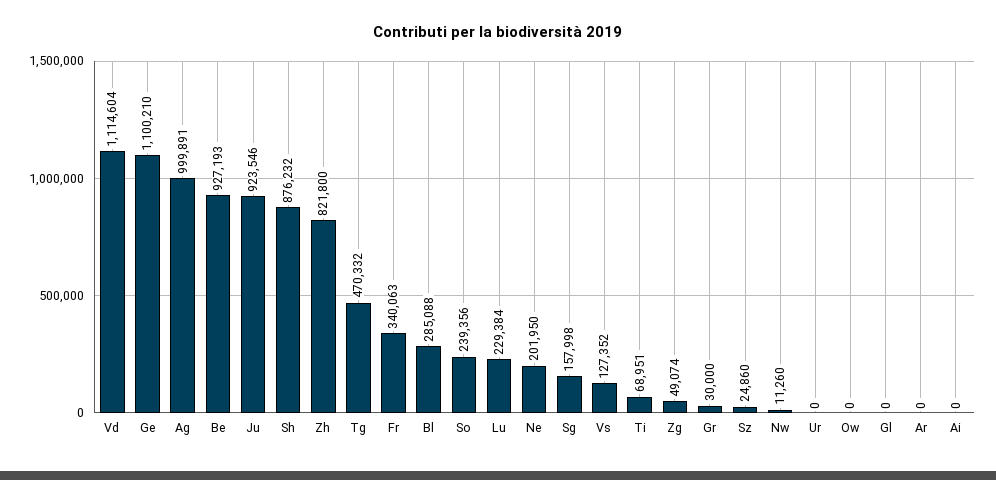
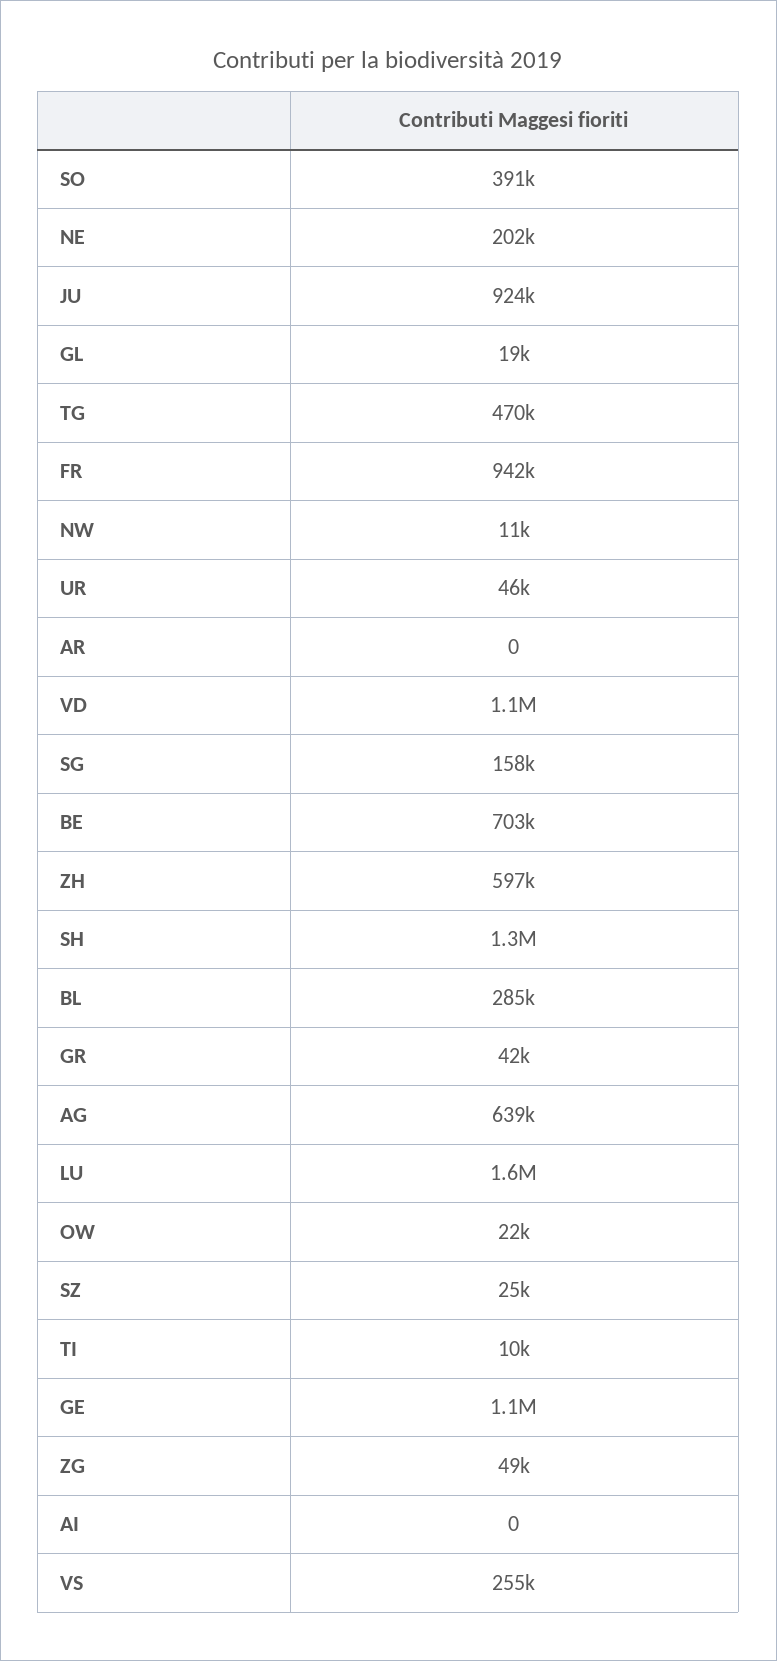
Ag: 999891 -> 639000
Be: 927193 -> 703000
Sh: 876232 -> 1300000
Zh: 821800 -> 597000
Fr: 340063 -> 942000
So: 239356 -> 391000
Lu: 229384 -> 1600000
Vs: 127352 -> 255000
Ti: 68951 -> 10000
Gr: 30000 -> 42000
Ur: 0 -> 46000
Ow: 0 -> 22000
Gl: 0 -> 19000

